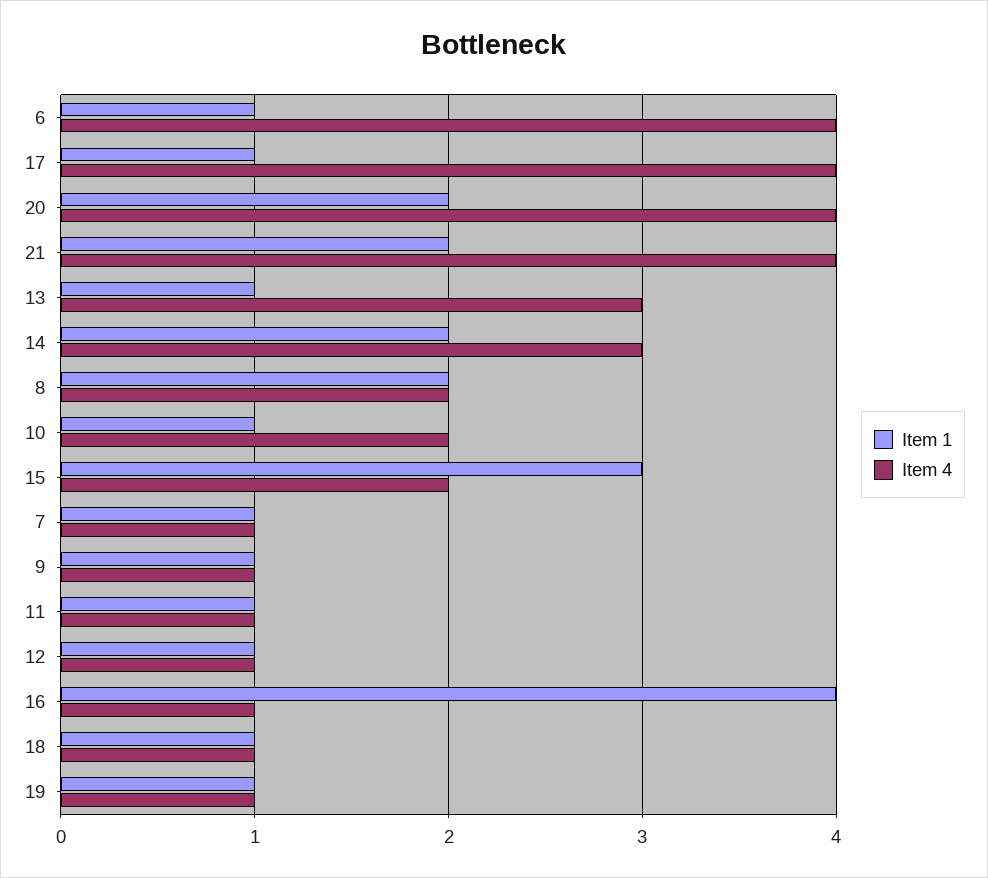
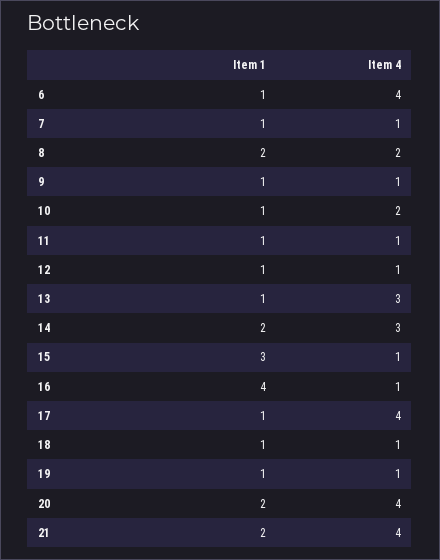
Item 4, 15: 2 -> 1

